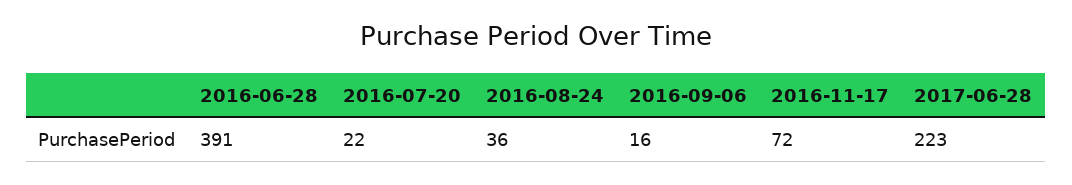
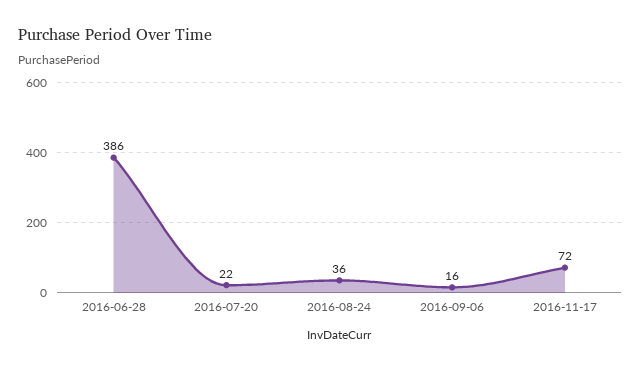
2016-06-28: 391 -> 386
2017-06-28: 223 -> none

